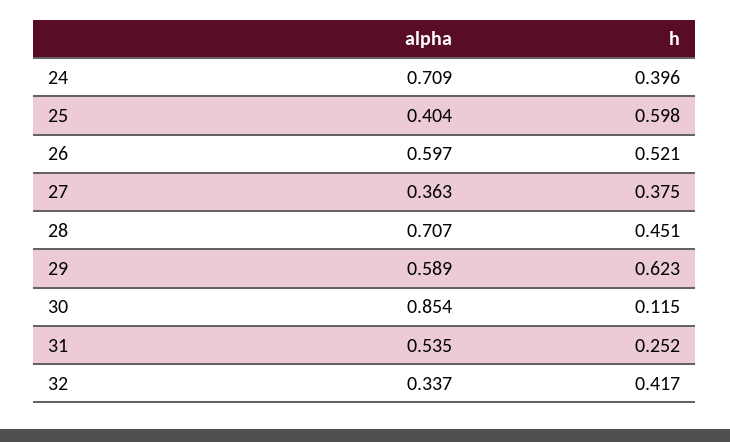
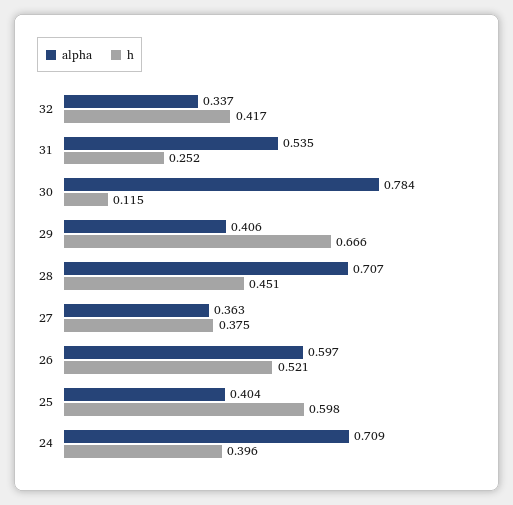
alpha, 29: 0.589 -> 0.406
h, 29: 0.623 -> 0.666
alpha, 30: 0.854 -> 0.784

